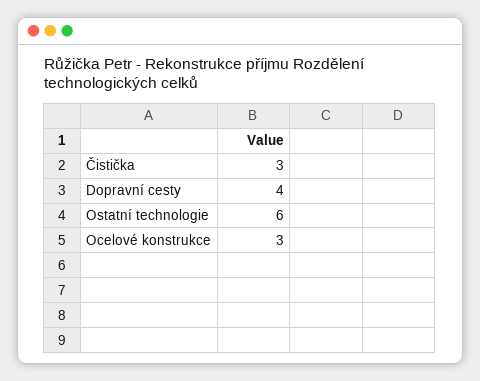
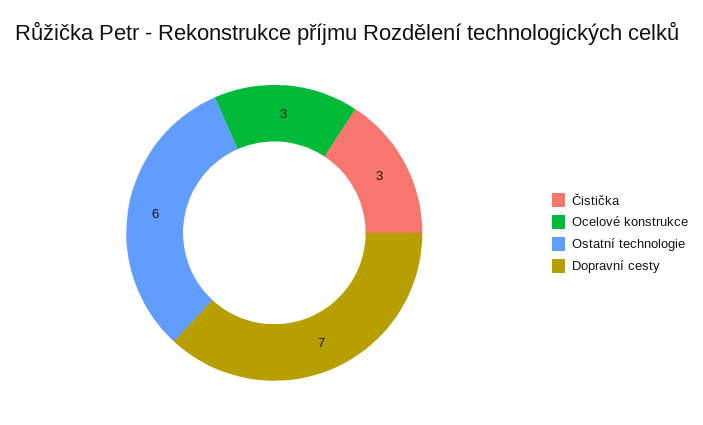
Dopravní cesty: 4 -> 7

